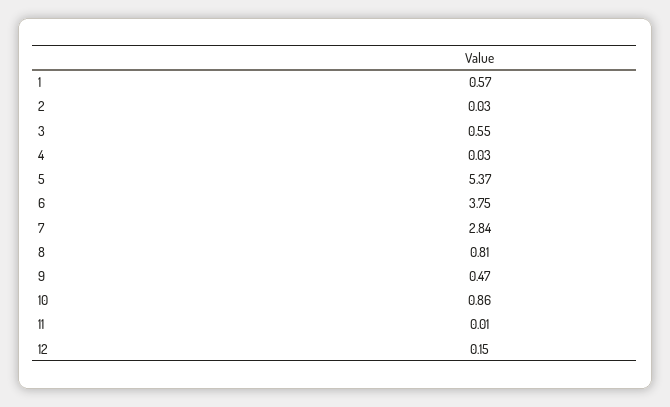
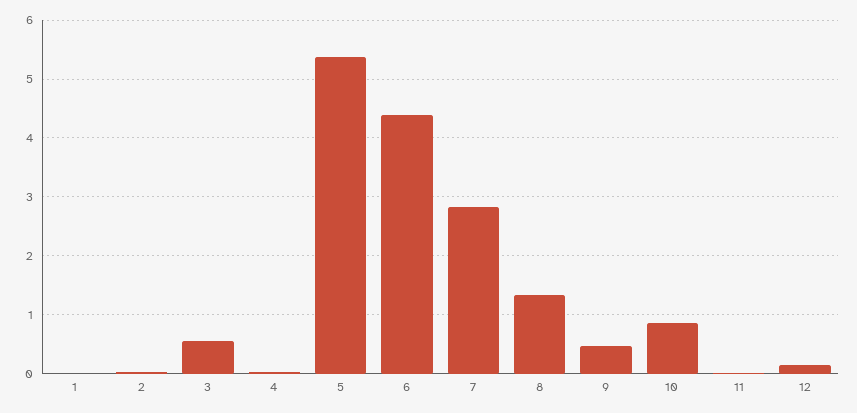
1: 0.57 -> 0
6: 3.75 -> 4.4
8: 0.81 -> 1.4

